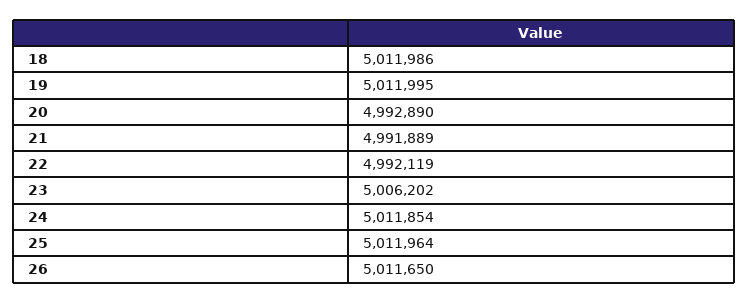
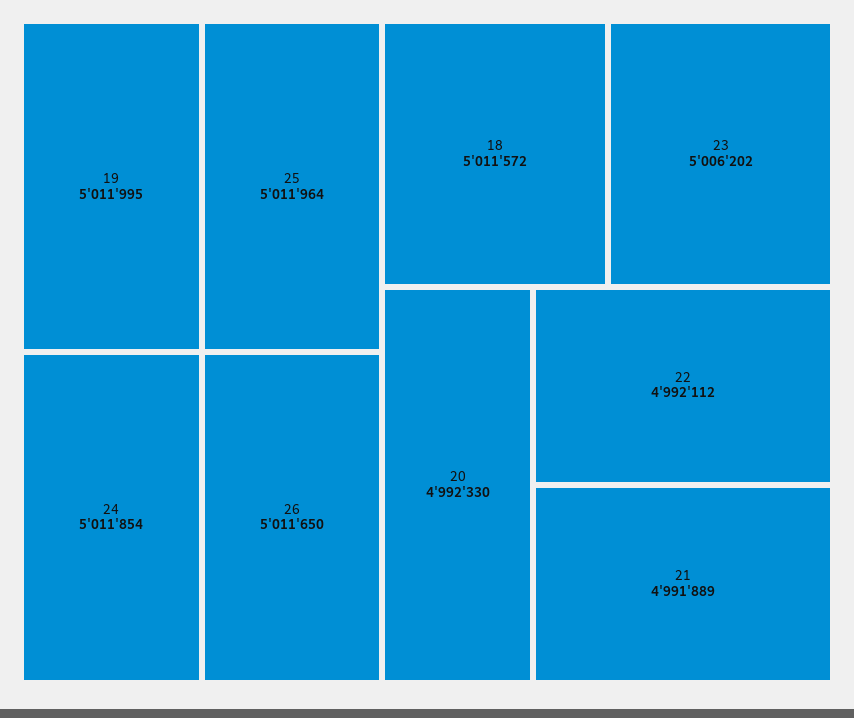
18: 5011986 -> 5011572
20: 4992890 -> 4992330
22: 4992119 -> 4992112

